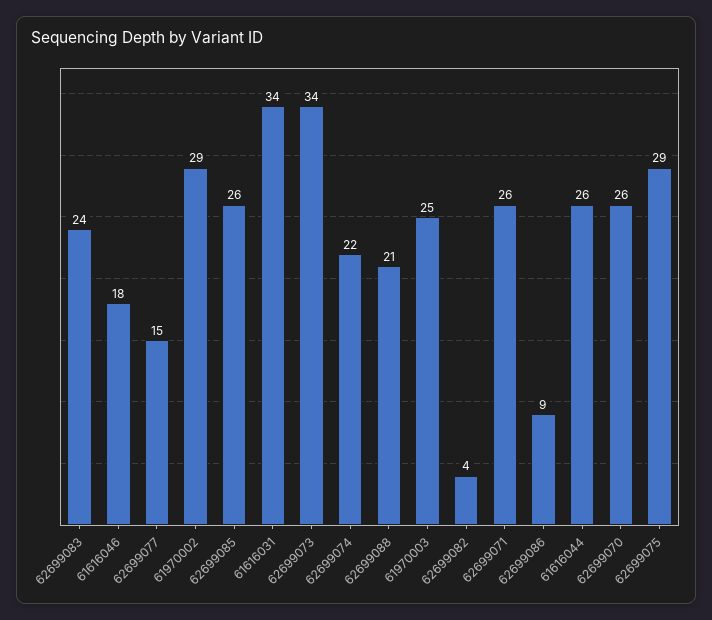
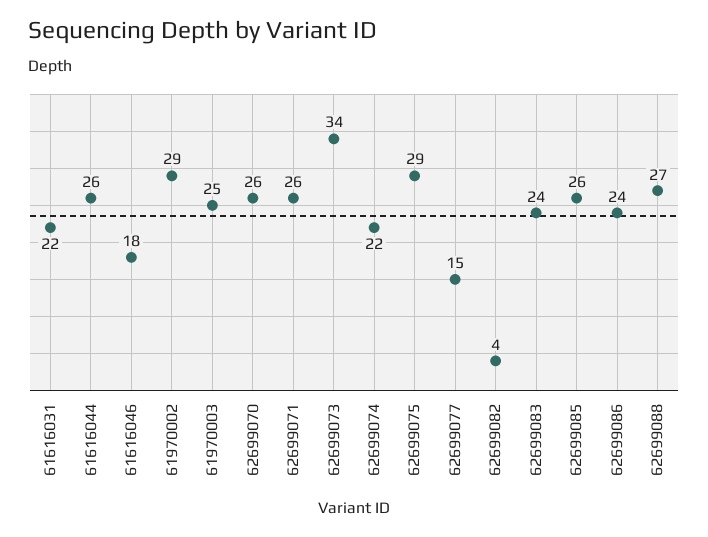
61616031: 34 -> 22
62699088: 21 -> 27
62699086: 9 -> 24

